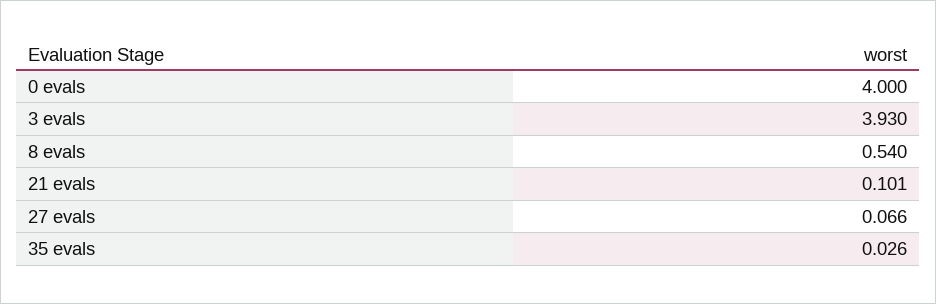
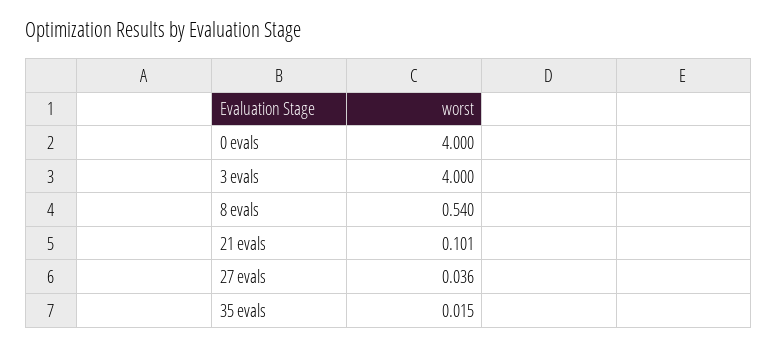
3 evals: 3.93 -> 4
27 evals: 0.066 -> 0.036
35 evals: 0.026 -> 0.015

